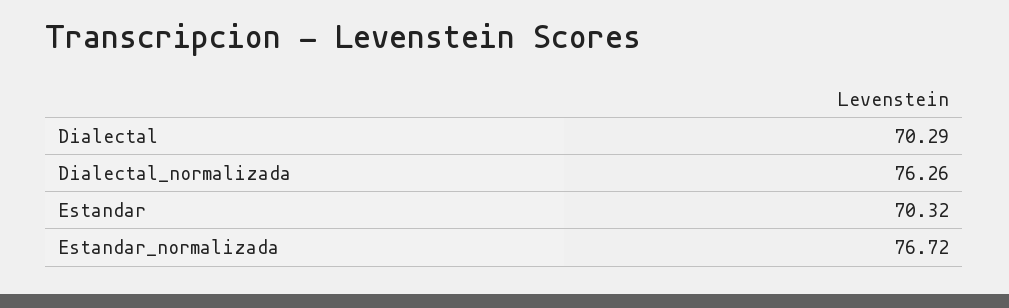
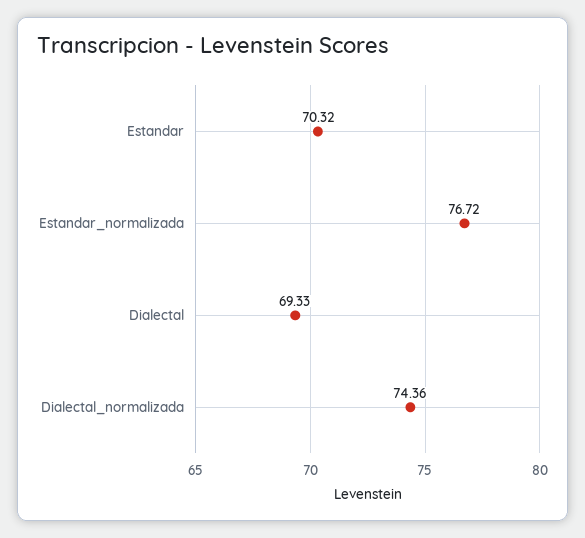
Dialectal: 70.29 -> 69.33
Dialectal_normalizada: 76.26 -> 74.36

